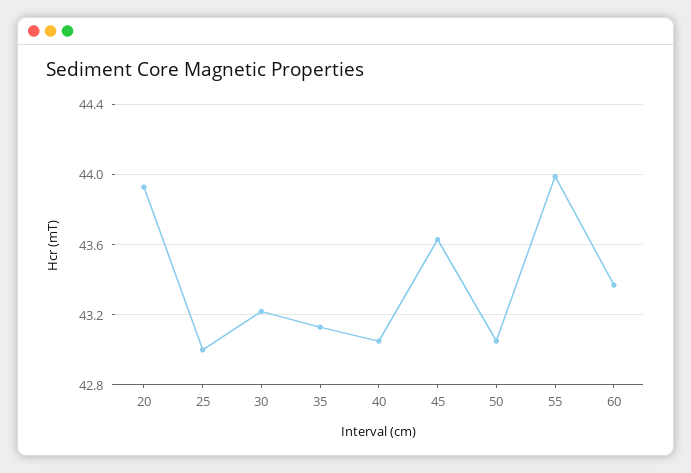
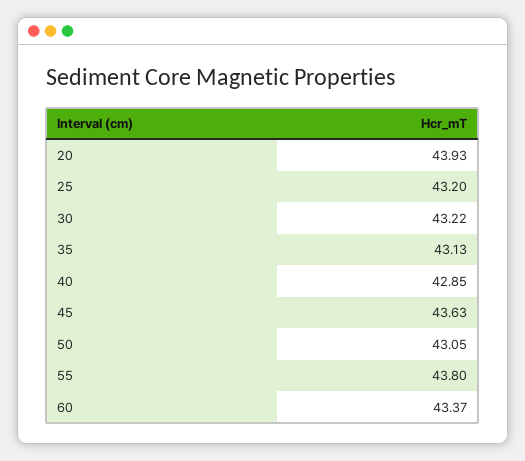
25: 43 -> 43.2
40: 43.05 -> 42.85
55: 44 -> 43.8

